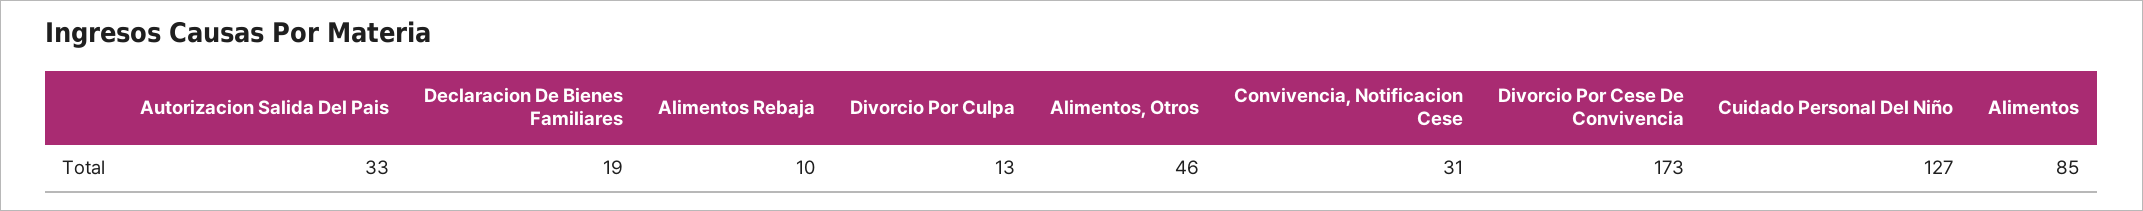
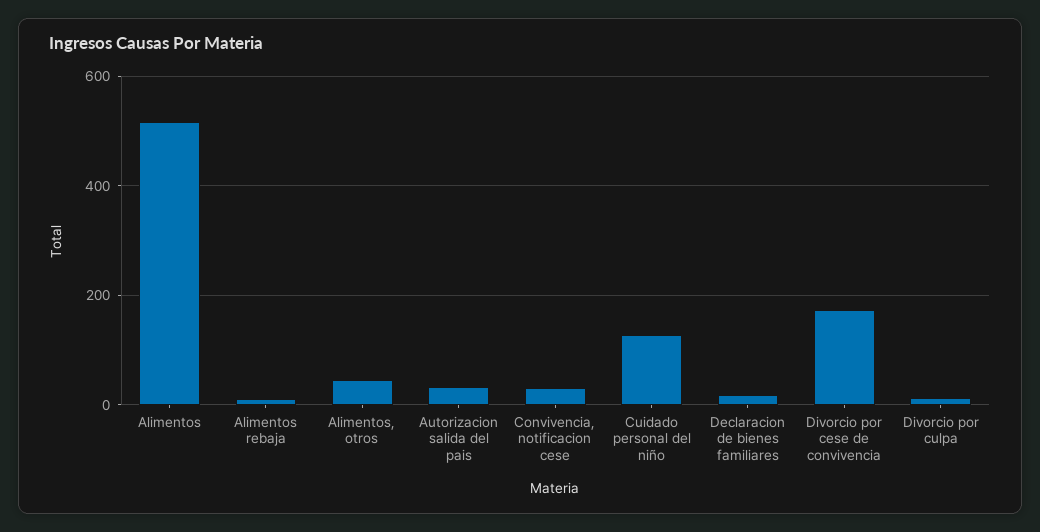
Alimentos: 85 -> 520

